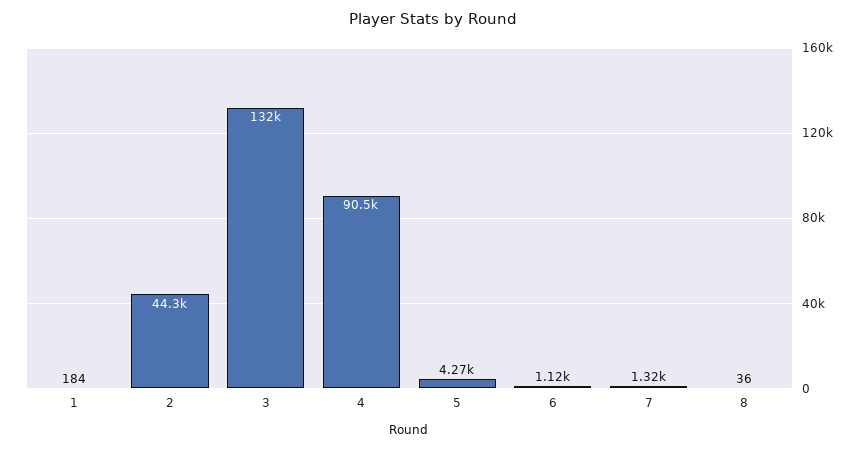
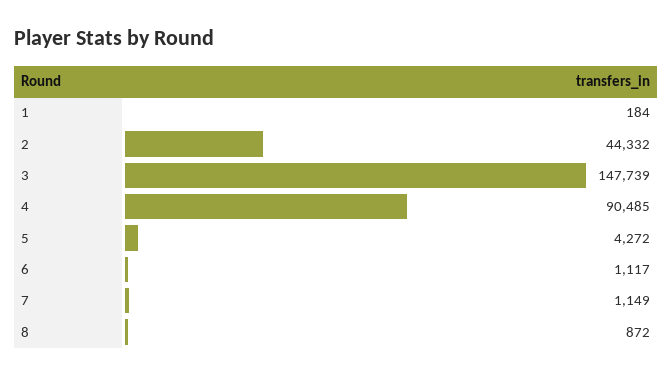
3: 132000 -> 147739
7: 1320 -> 1149
8: 36 -> 872

